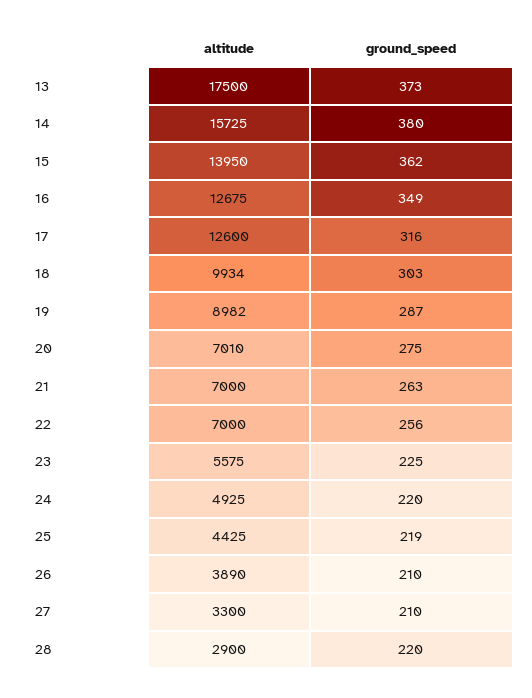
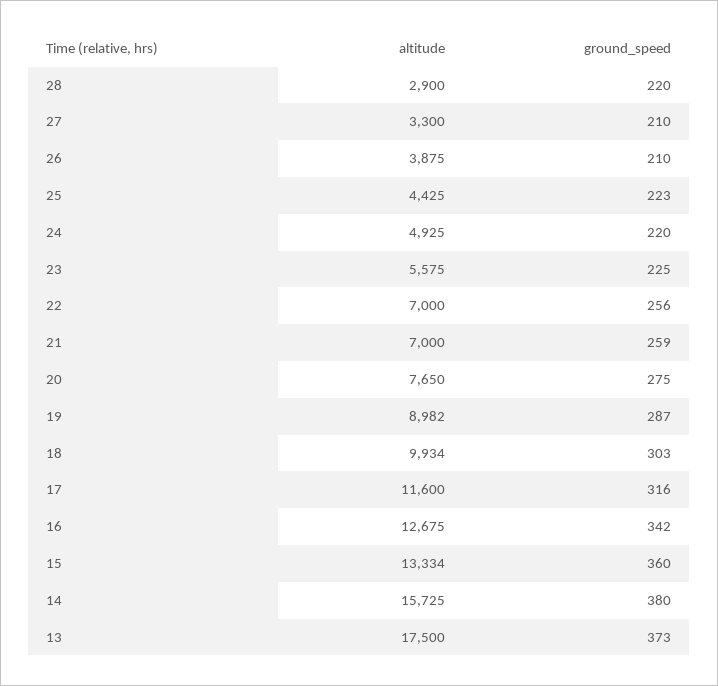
altitude, 15: 13950 -> 13334
ground_speed, 15: 362 -> 360
ground_speed, 16: 349 -> 342
altitude, 17: 12600 -> 11600
altitude, 20: 7010 -> 7650
ground_speed, 21: 263 -> 259
ground_speed, 25: 219 -> 223
altitude, 26: 3890 -> 3875

